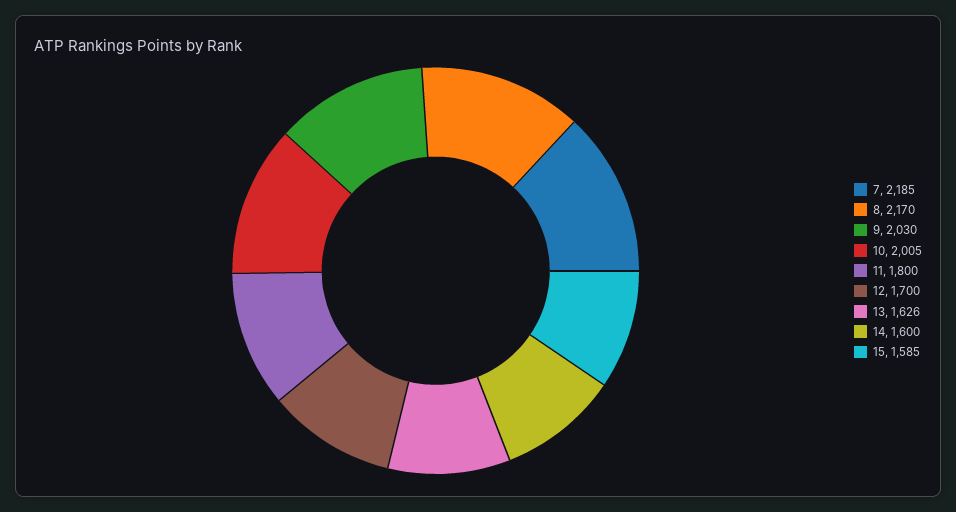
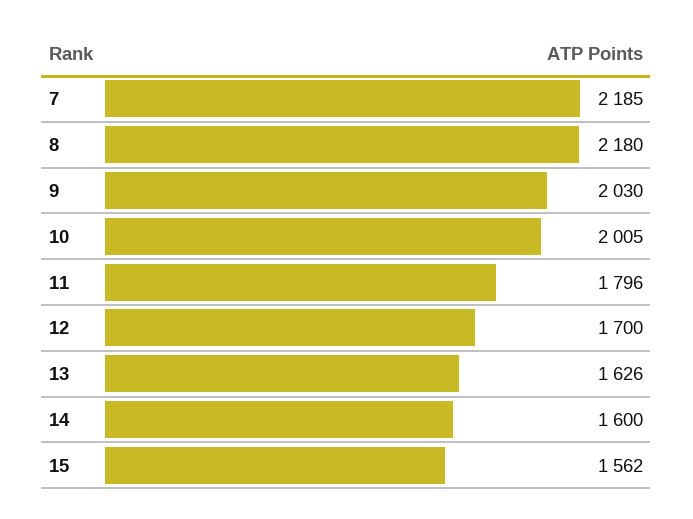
8: 2170 -> 2180
11: 1800 -> 1796
15: 1585 -> 1562

